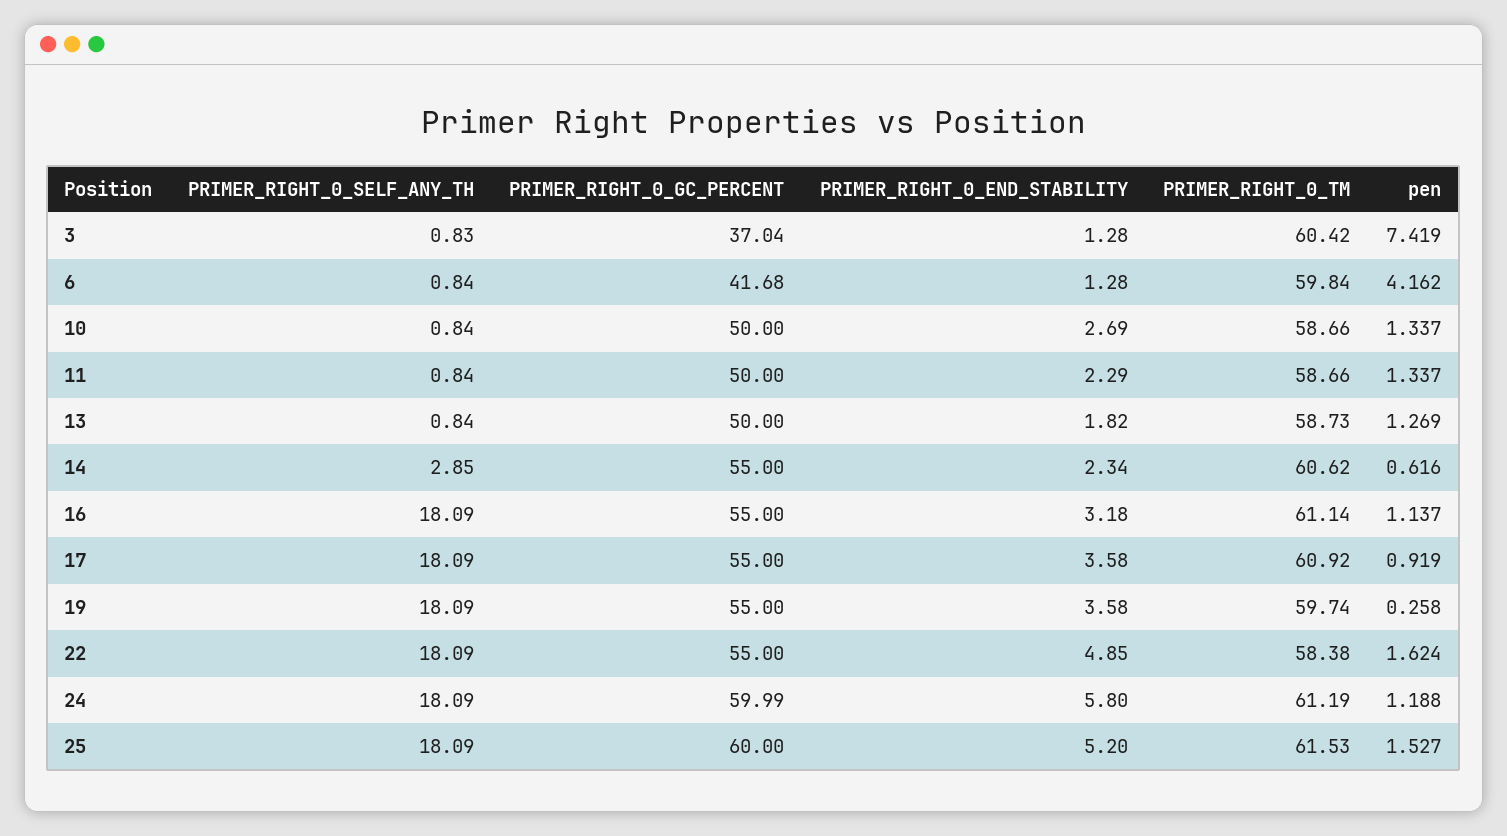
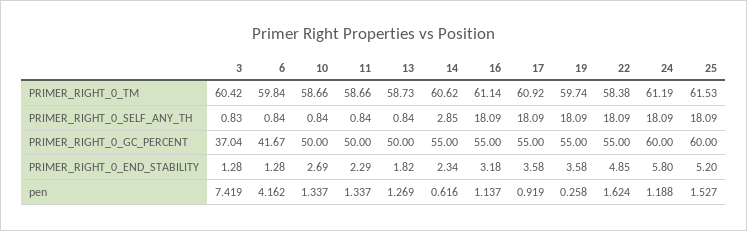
PRIMER_RIGHT_0_GC_PERCENT, 6: 41.68 -> 41.67
PRIMER_RIGHT_0_GC_PERCENT, 24: 59.99 -> 60

